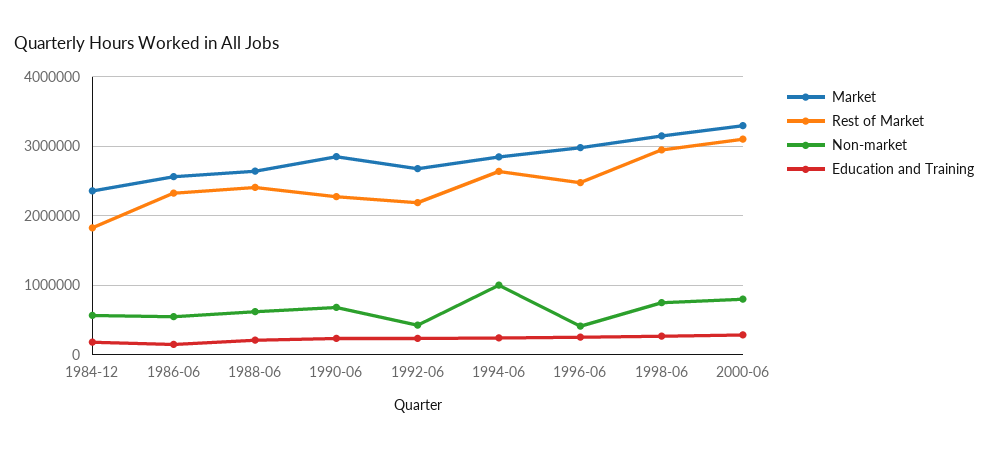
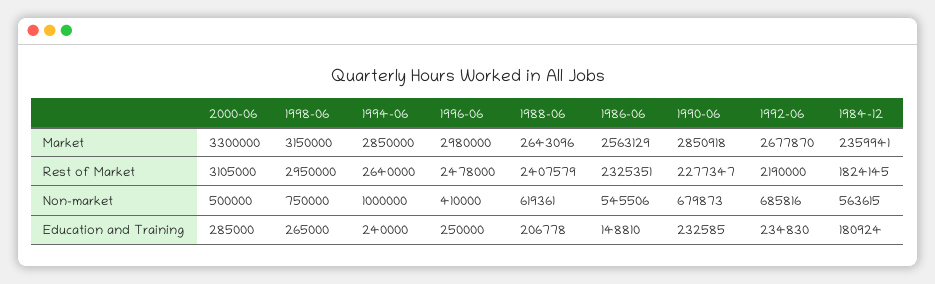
Non-market, 1992-06: 400000 -> 685816
Non-market, 2000-06: 800000 -> 500000

